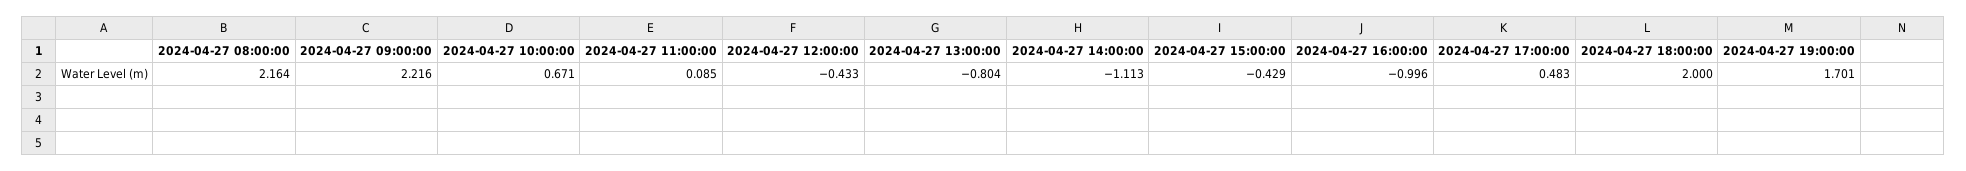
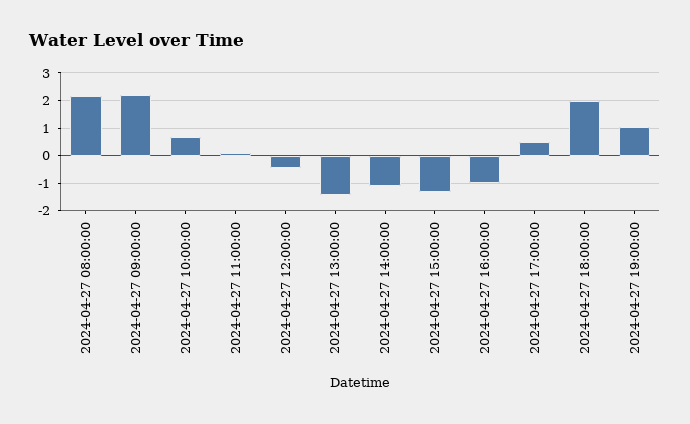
2024-04-27 13:00:00: -0.804 -> -1.5
2024-04-27 15:00:00: -0.429 -> -1.25
2024-04-27 19:00:00: 1.701 -> 1

